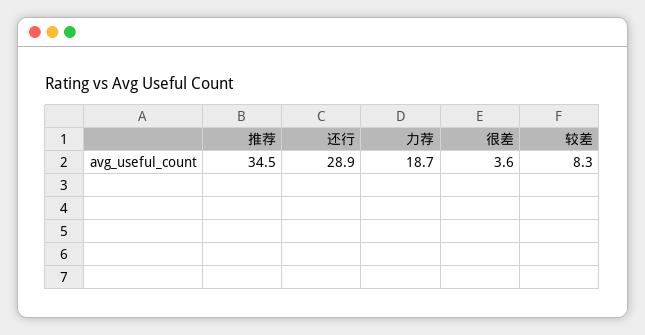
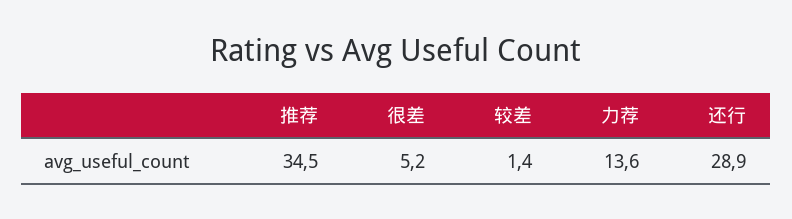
力荐: 18.7 -> 13.6
很差: 3.6 -> 5.2
较差: 8.3 -> 1.4

